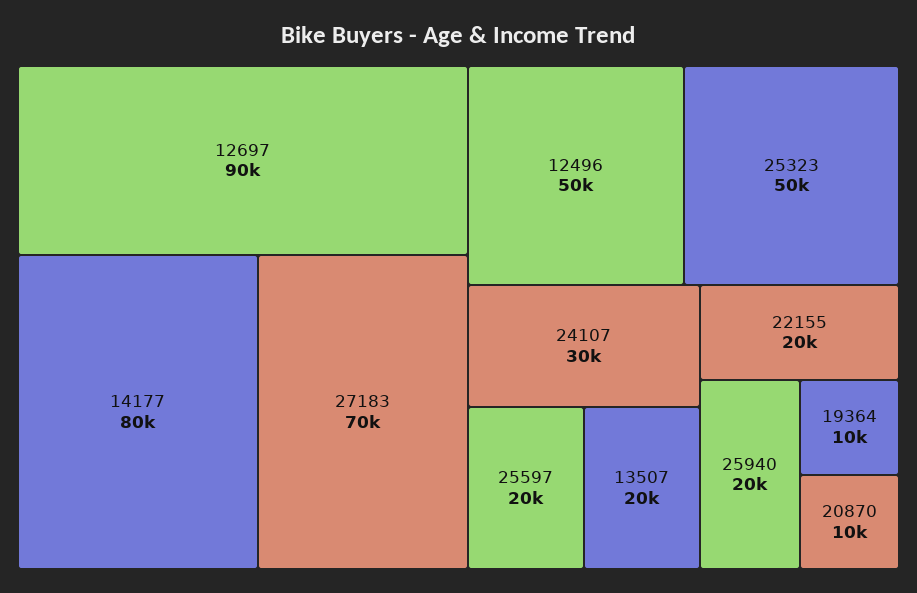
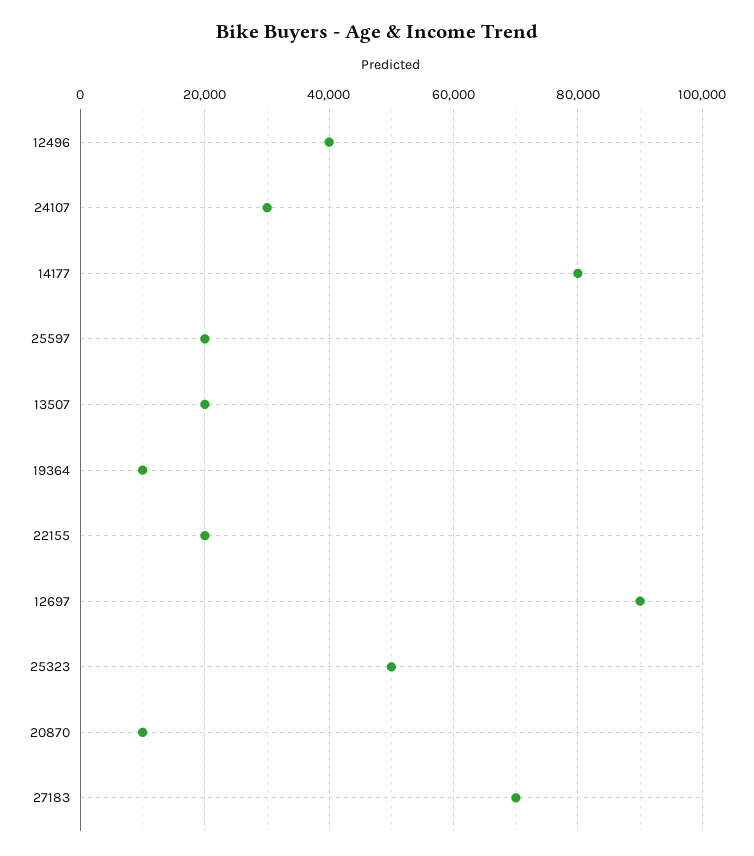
12496: 50000 -> 40000
25940: 20000 -> none

